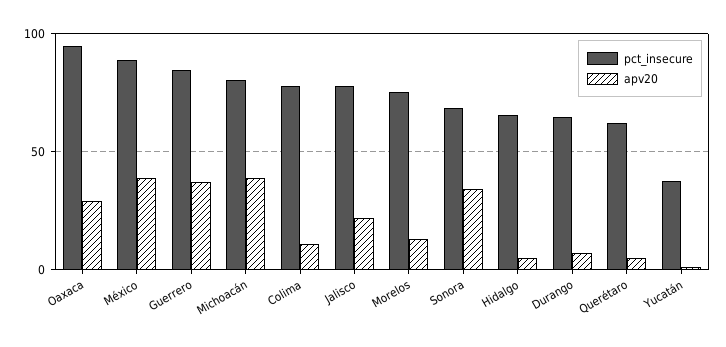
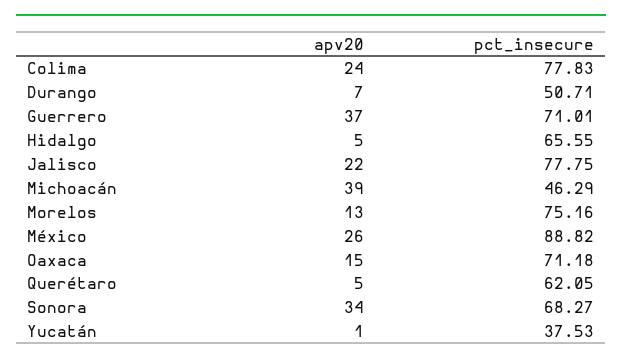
pct_insecure, Oaxaca: 95 -> 71.18
apv20, Oaxaca: 30 -> 15
apv20, México: 40 -> 26
pct_insecure, Guerrero: 85 -> 71.01
pct_insecure, Michoacán: 80 -> 46.29
apv20, Colima: 10 -> 24
pct_insecure, Durango: 65 -> 50.71

